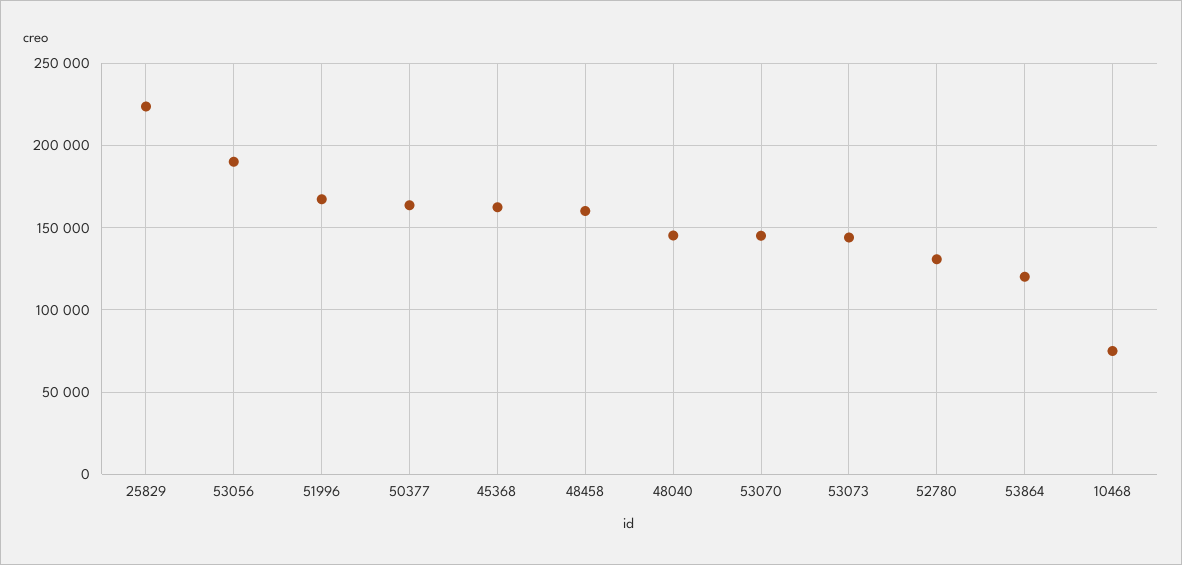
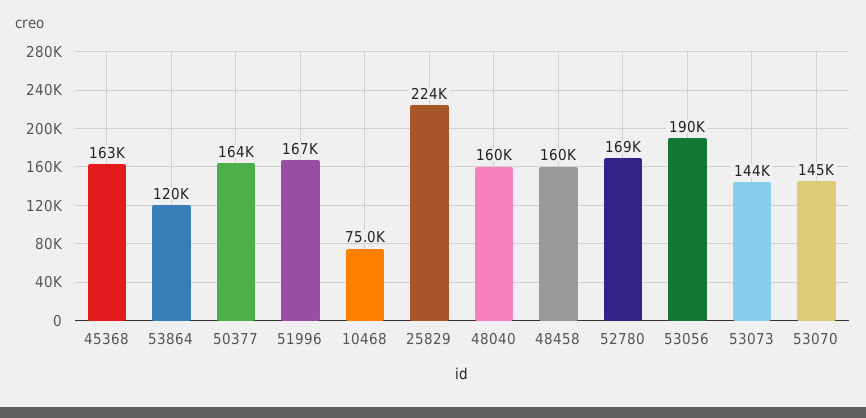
48040: 145000 -> 160000
52780: 130000 -> 169000

